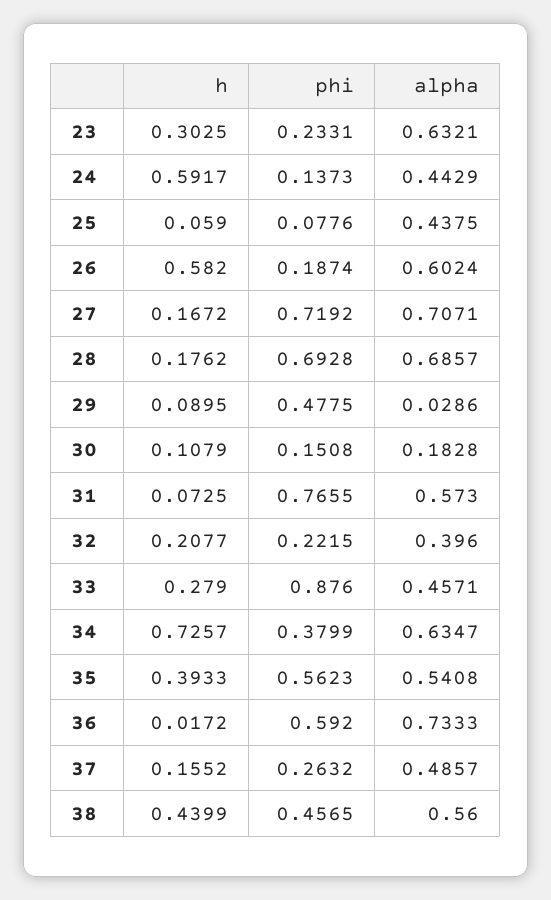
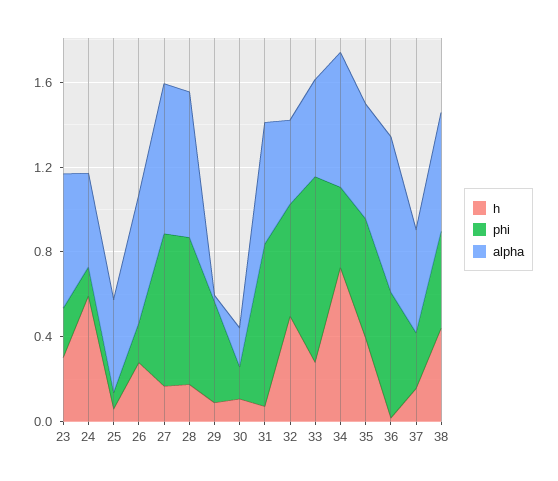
h, 26: 0.582 -> 0.3
h, 32: 0.2077 -> 0.5
phi, 32: 0.2215 -> 0.5

